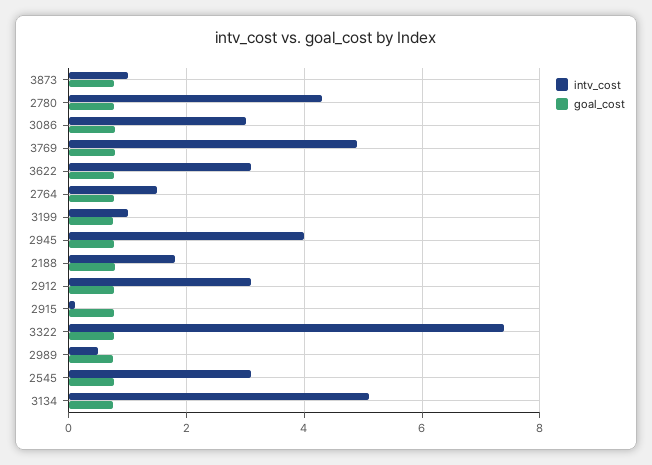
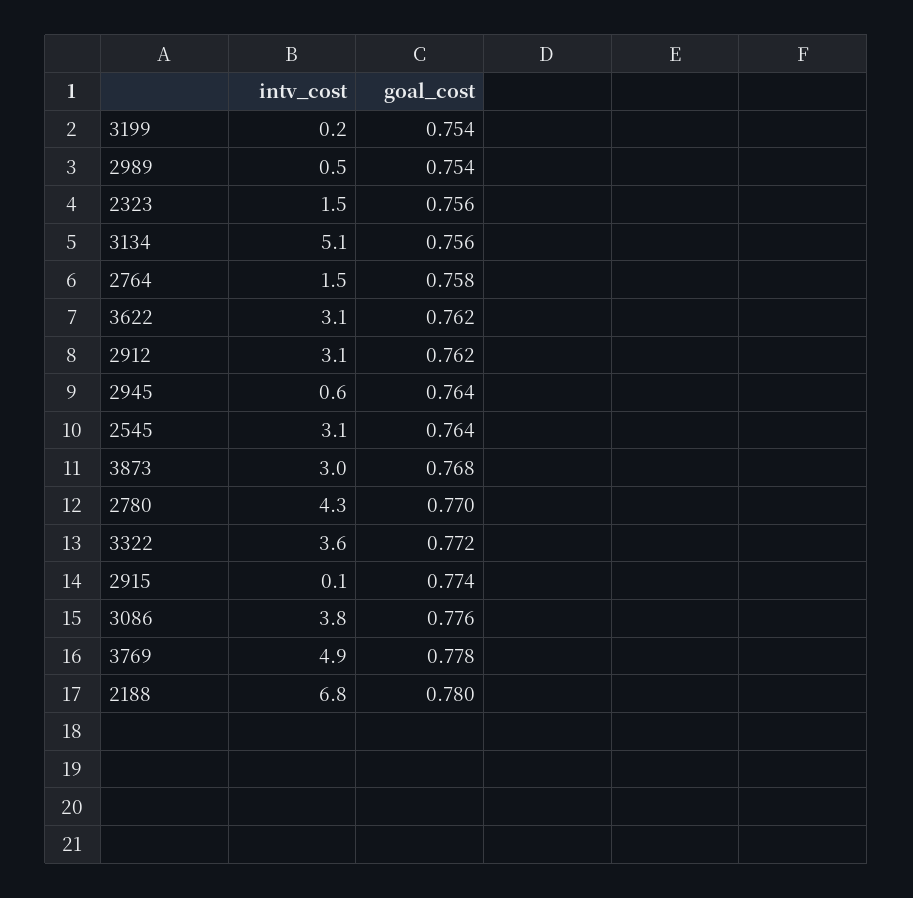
intv_cost, 3873: 1 -> 3
intv_cost, 3086: 3 -> 3.8
intv_cost, 3199: 1 -> 0.2
intv_cost, 2945: 4 -> 0.6
intv_cost, 2188: 1.8 -> 6.8
intv_cost, 3322: 7.4 -> 3.6
intv_cost, 2323: none -> 1.5
goal_cost, 2323: none -> 0.756

